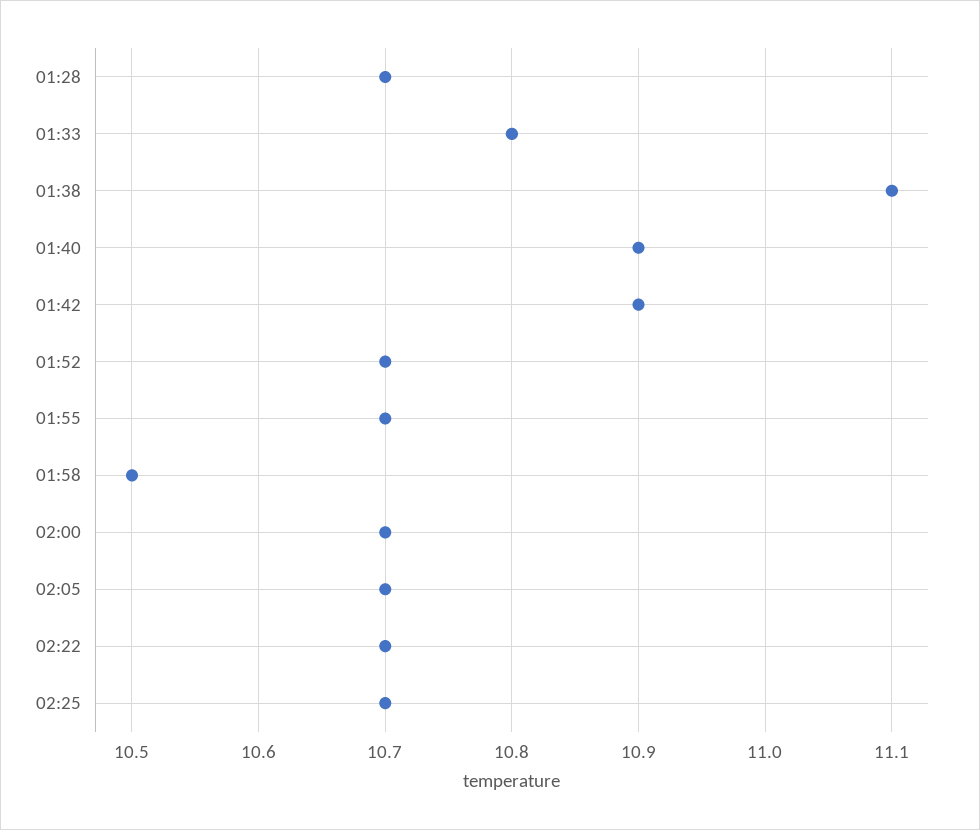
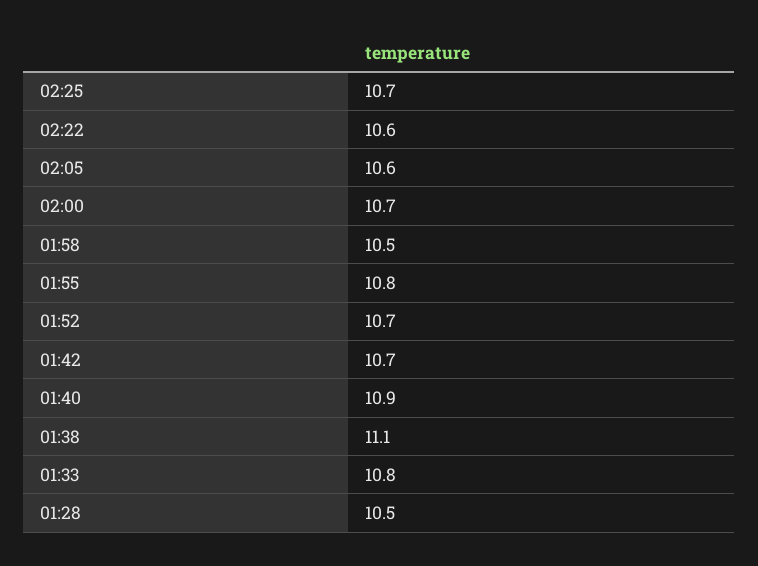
01:28: 10.7 -> 10.5
01:42: 10.9 -> 10.7
01:55: 10.7 -> 10.8
02:05: 10.7 -> 10.6
02:22: 10.7 -> 10.6

